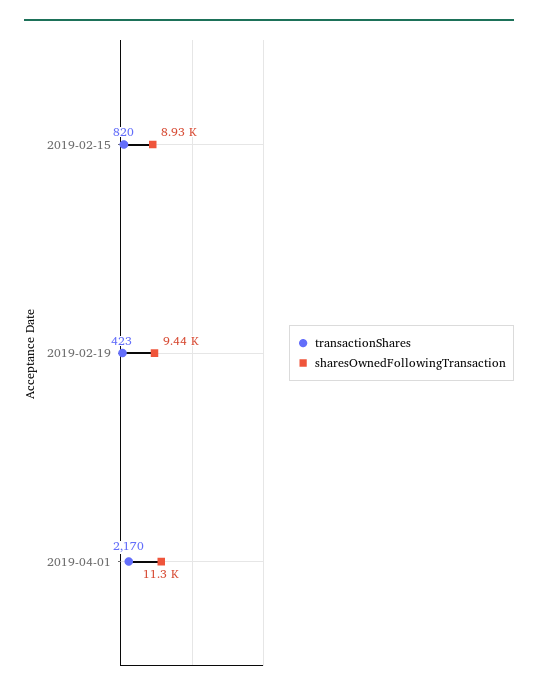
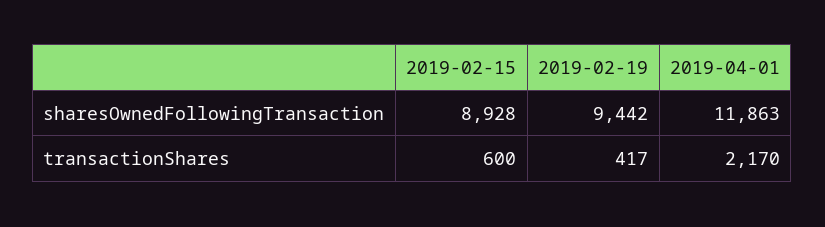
transactionShares, 2019-02-15: 820 -> 600
transactionShares, 2019-02-19: 423 -> 417
sharesOwnedFollowingTransaction, 2019-04-01: 11300 -> 11863

